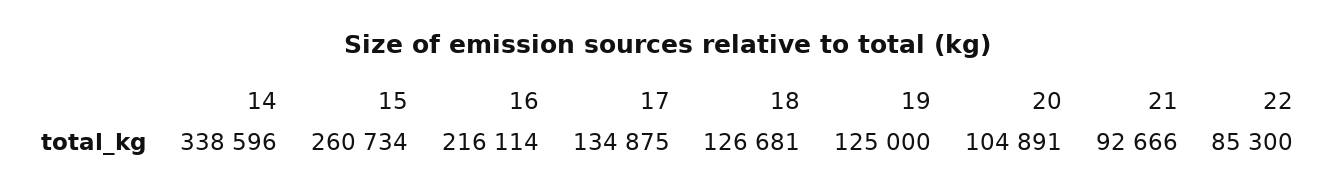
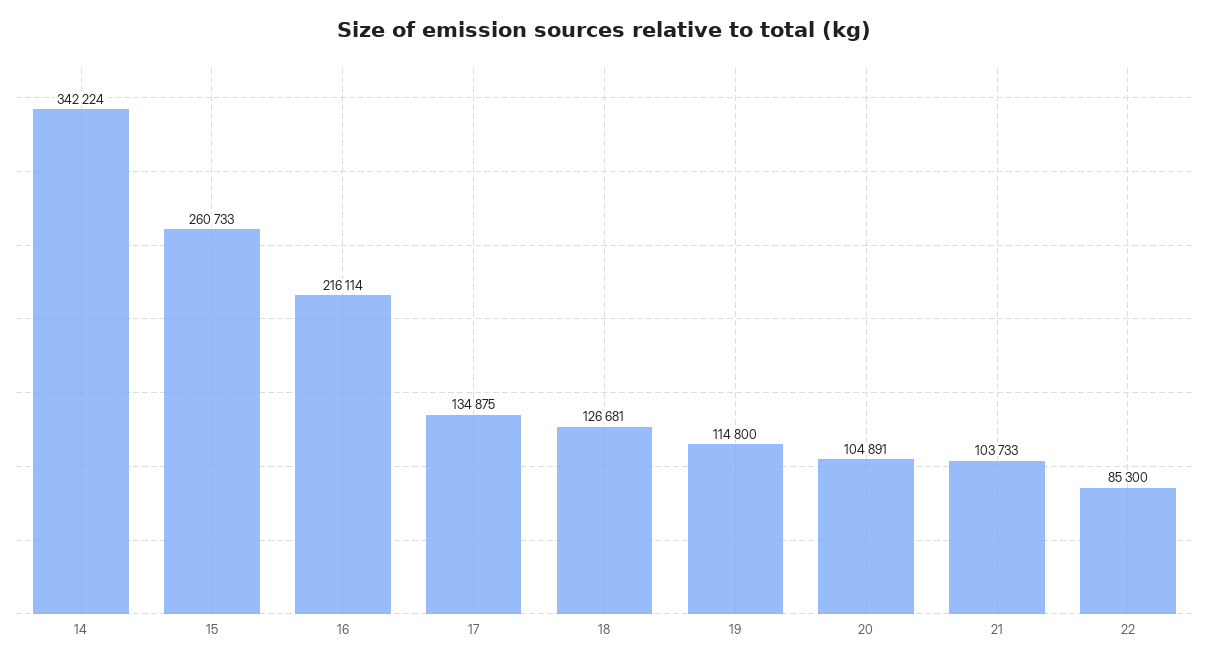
14: 338596 -> 342224
15: 260734 -> 260733
19: 125000 -> 114800
21: 92666 -> 103733

